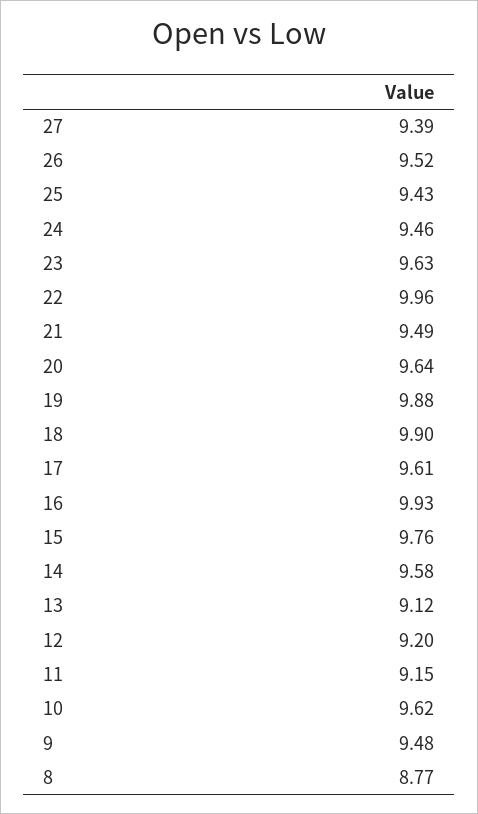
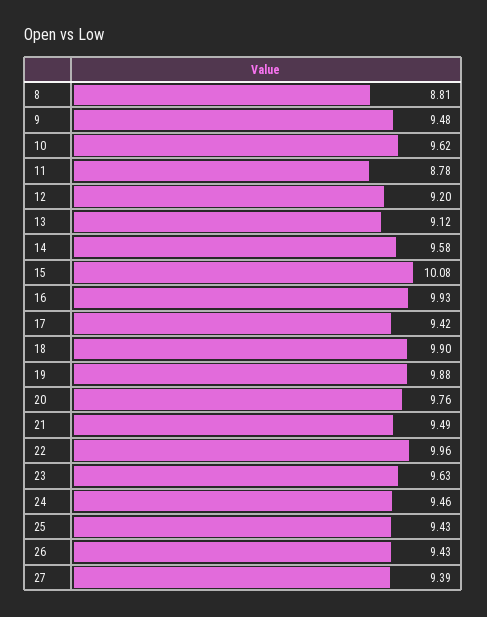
26: 9.52 -> 9.43
20: 9.64 -> 9.76
17: 9.61 -> 9.42
15: 9.76 -> 10.08
11: 9.15 -> 8.78
8: 8.77 -> 8.81

